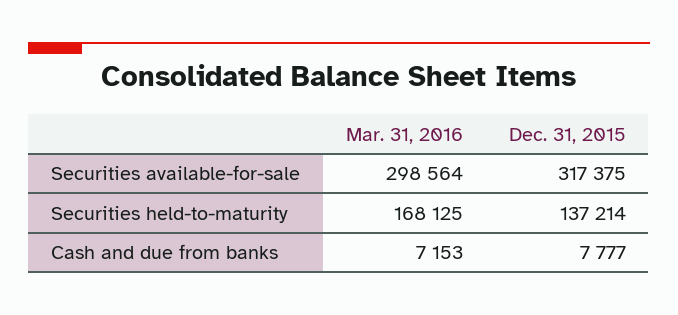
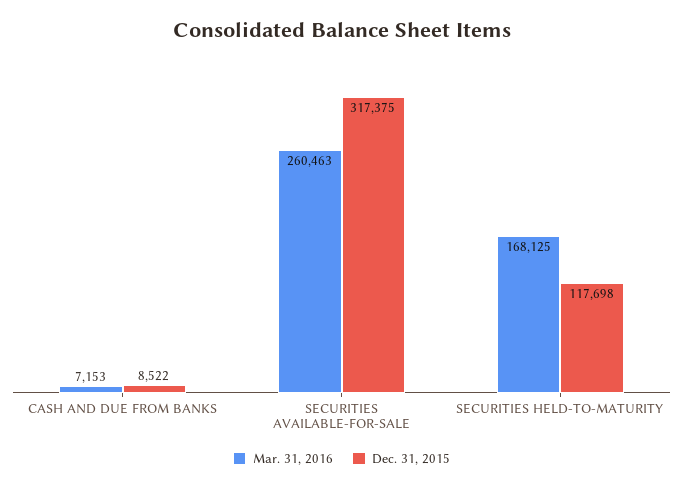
Mar. 31, 2016, Securities available-for-sale: 298564 -> 260463
Dec. 31, 2015, Securities held-to-maturity: 137214 -> 117698
Dec. 31, 2015, Cash and due from banks: 7777 -> 8522

